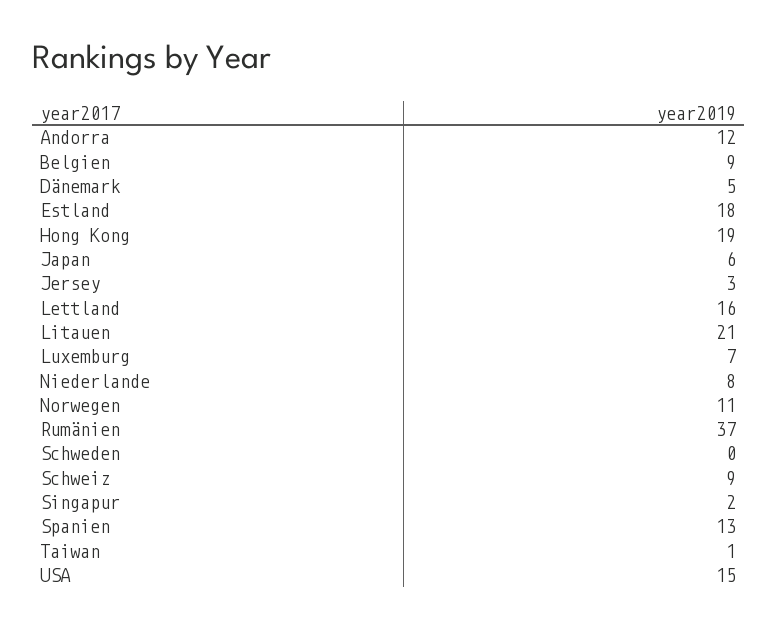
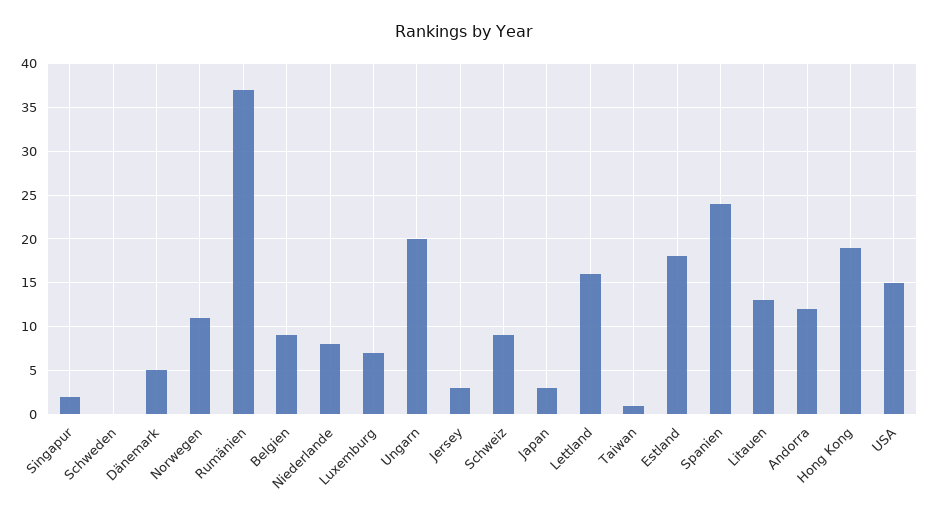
Japan: 6 -> 3
Litauen: 21 -> 13
Spanien: 13 -> 24
Ungarn: none -> 20

